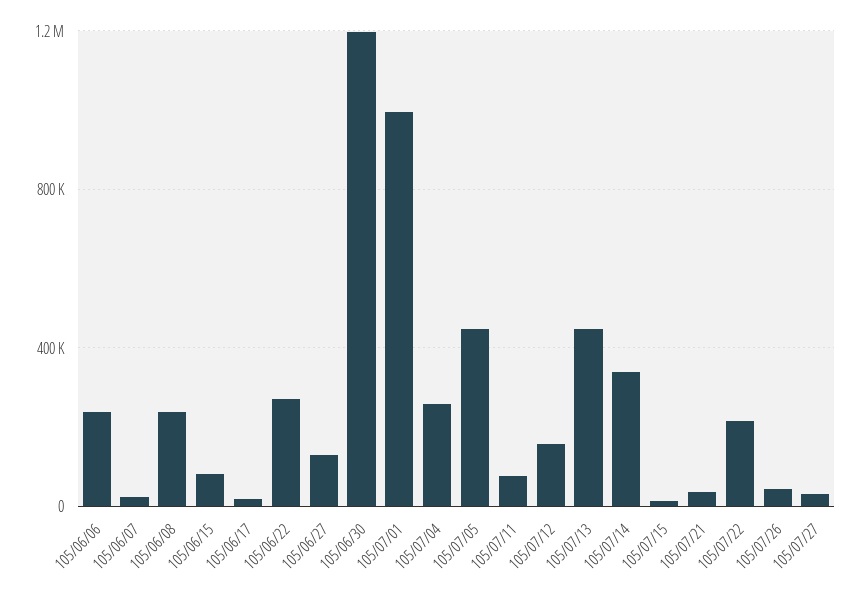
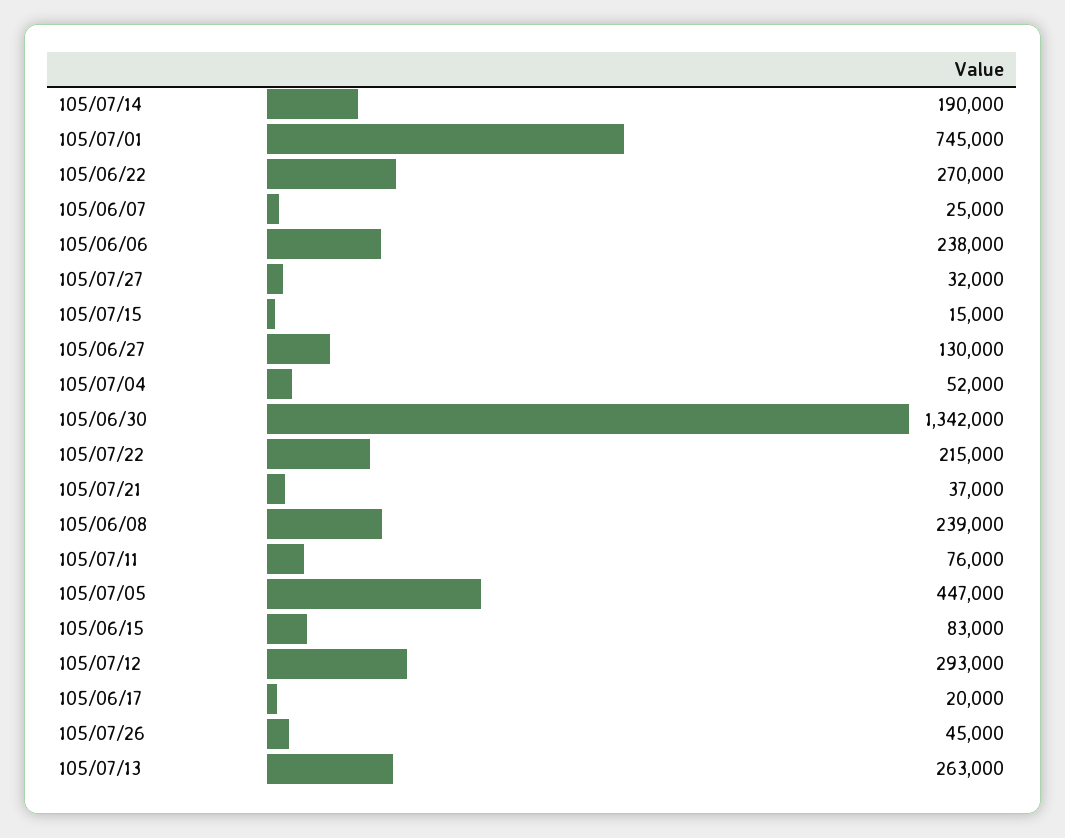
105/06/30: 1200000 -> 1342000
105/07/01: 1000000 -> 745000
105/07/04: 250000 -> 52000
105/07/12: 150000 -> 293000
105/07/13: 450000 -> 263000
105/07/14: 350000 -> 190000

